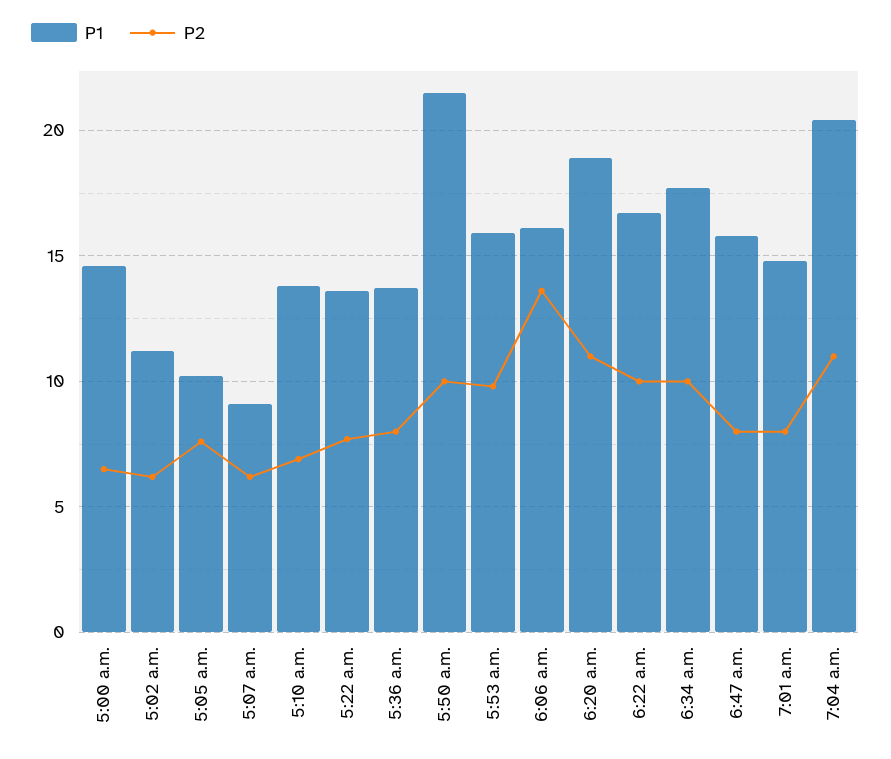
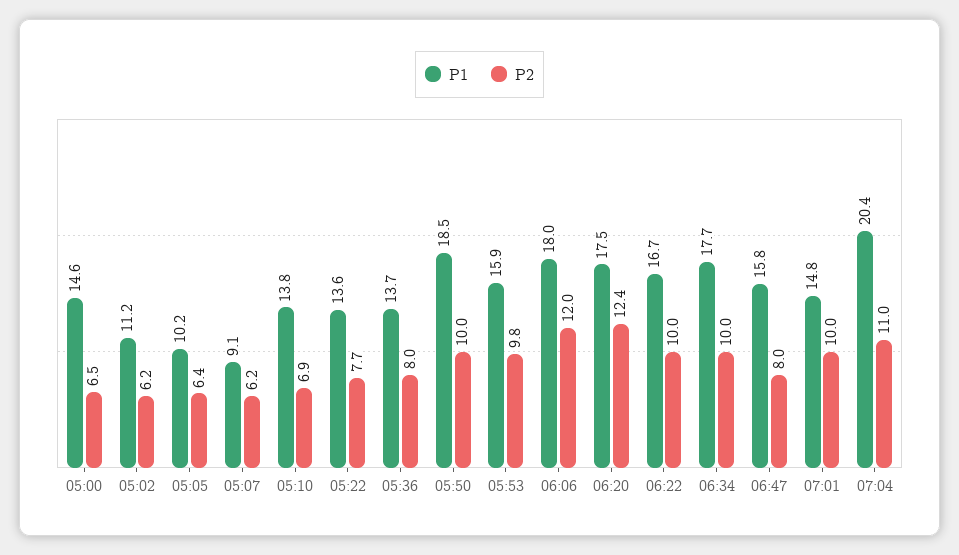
P2, 5:05 a.m.: 7.5 -> 6.4
P1, 5:50 a.m.: 21.5 -> 18.5
P1, 6:06 a.m.: 16 -> 18
P2, 6:06 a.m.: 13.5 -> 12
P1, 6:20 a.m.: 19 -> 17.5
P2, 6:20 a.m.: 11 -> 12.4
P2, 7:01 a.m.: 8 -> 10

